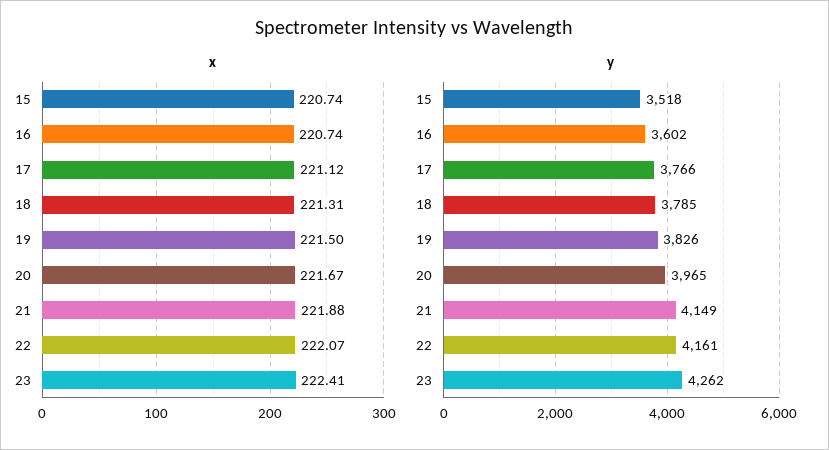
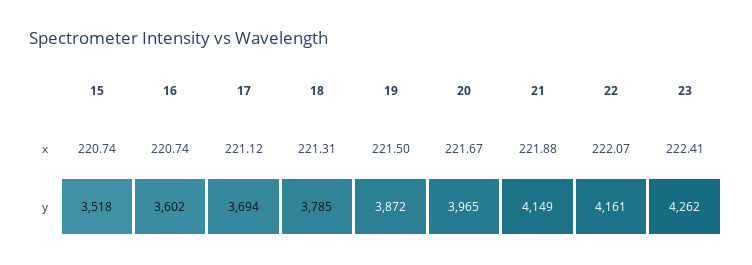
y, 17: 3766 -> 3694
y, 19: 3826 -> 3872

